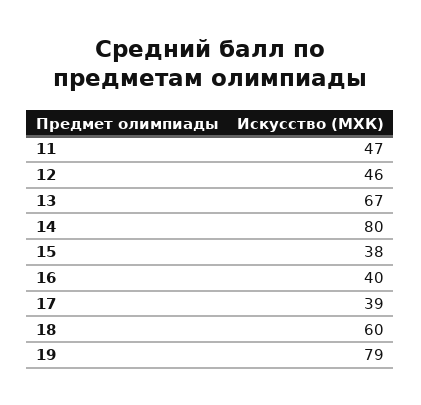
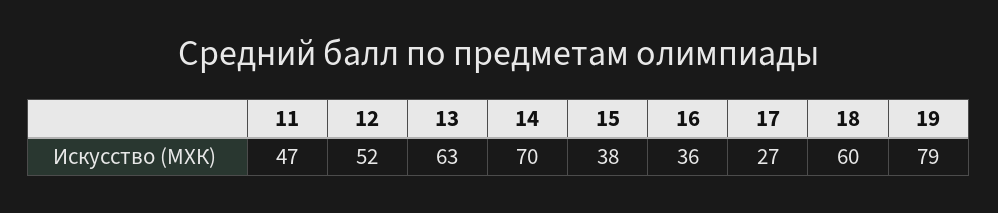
12: 46 -> 52
13: 67 -> 63
14: 80 -> 70
16: 40 -> 36
17: 39 -> 27

